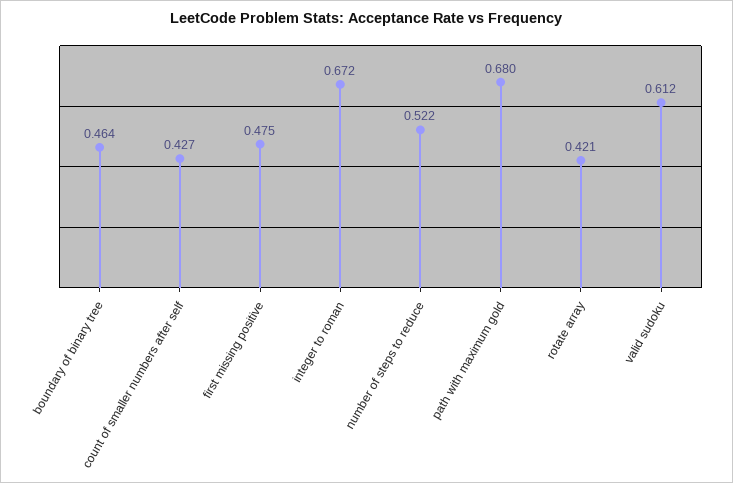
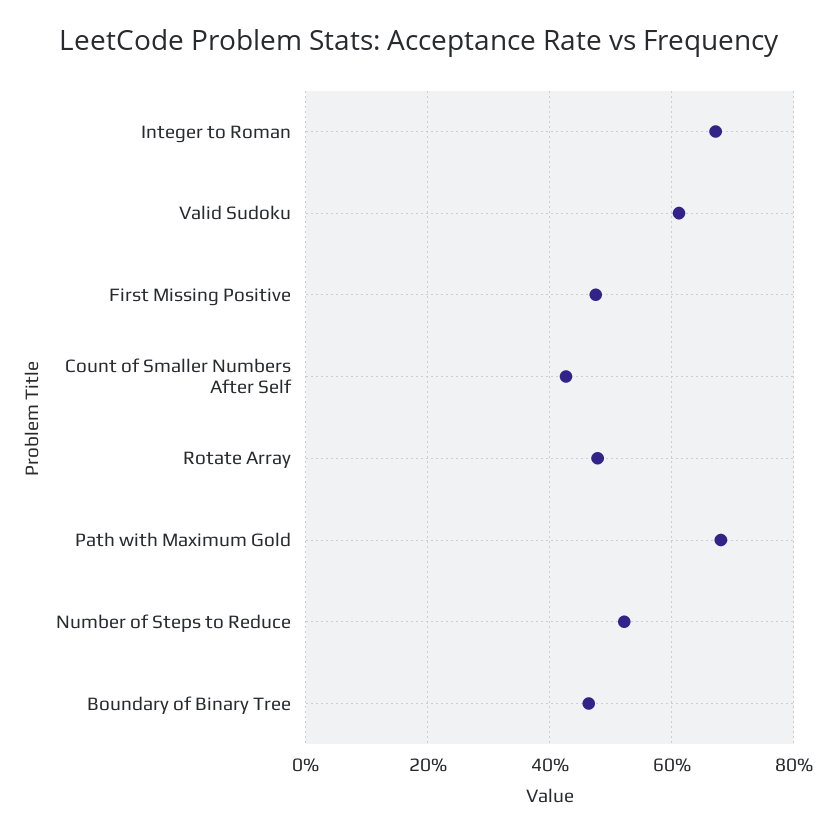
rotate array: 0.421 -> 0.48

